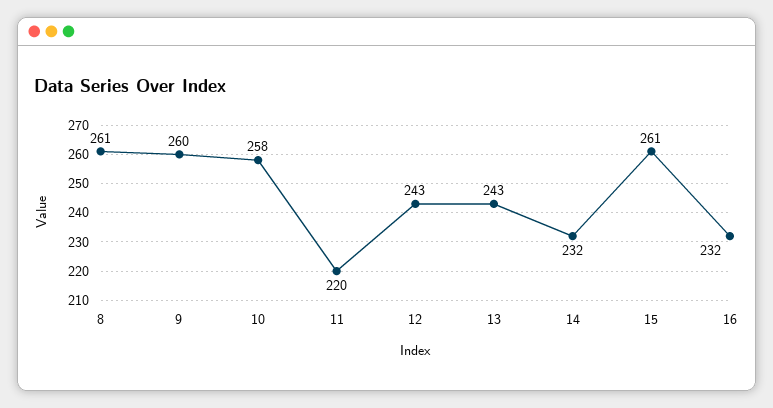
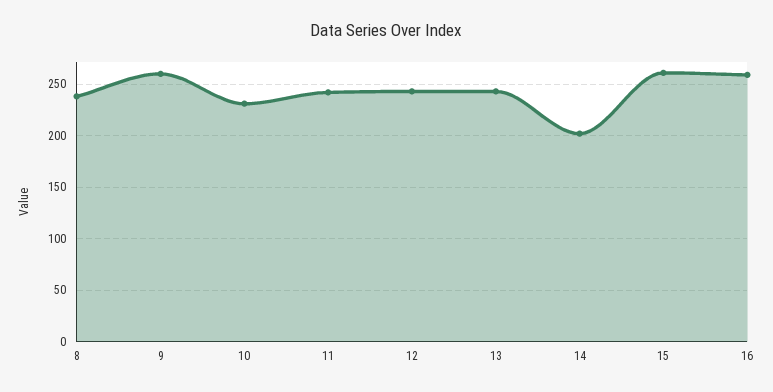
8: 261 -> 240
10: 258 -> 230
11: 220 -> 240
14: 232 -> 200
16: 232 -> 260

